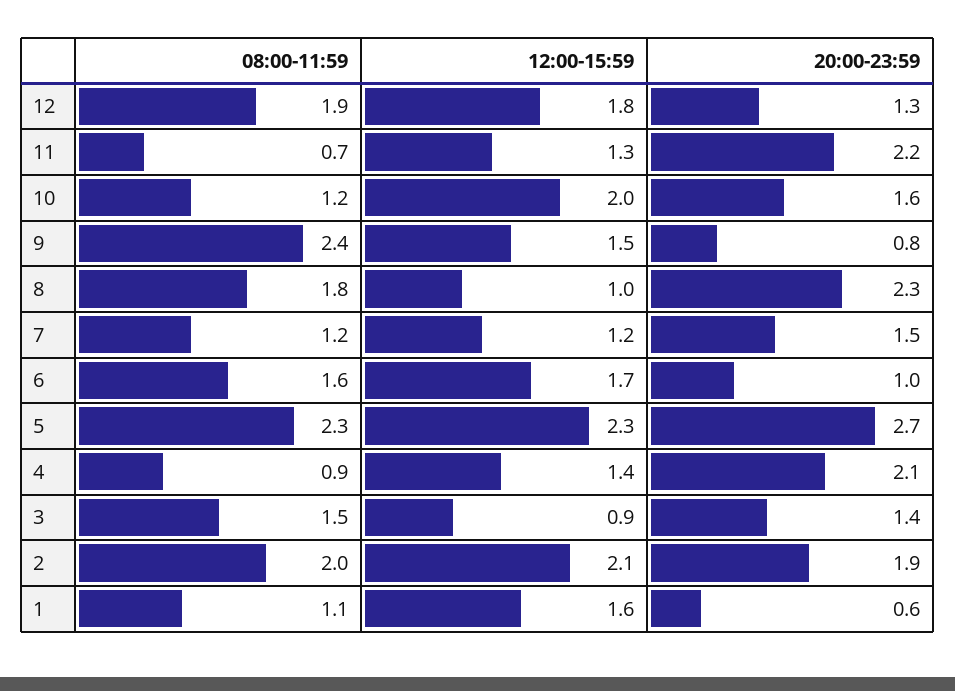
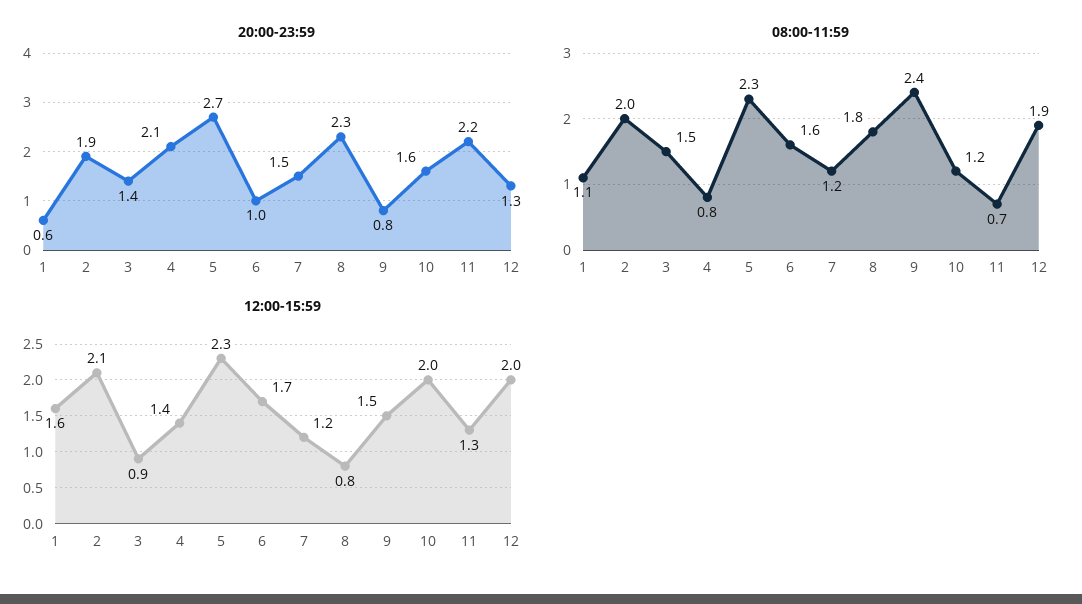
12:00-15:59, 12: 1.8 -> 2
12:00-15:59, 8: 1 -> 0.8
08:00-11:59, 4: 0.9 -> 0.8

